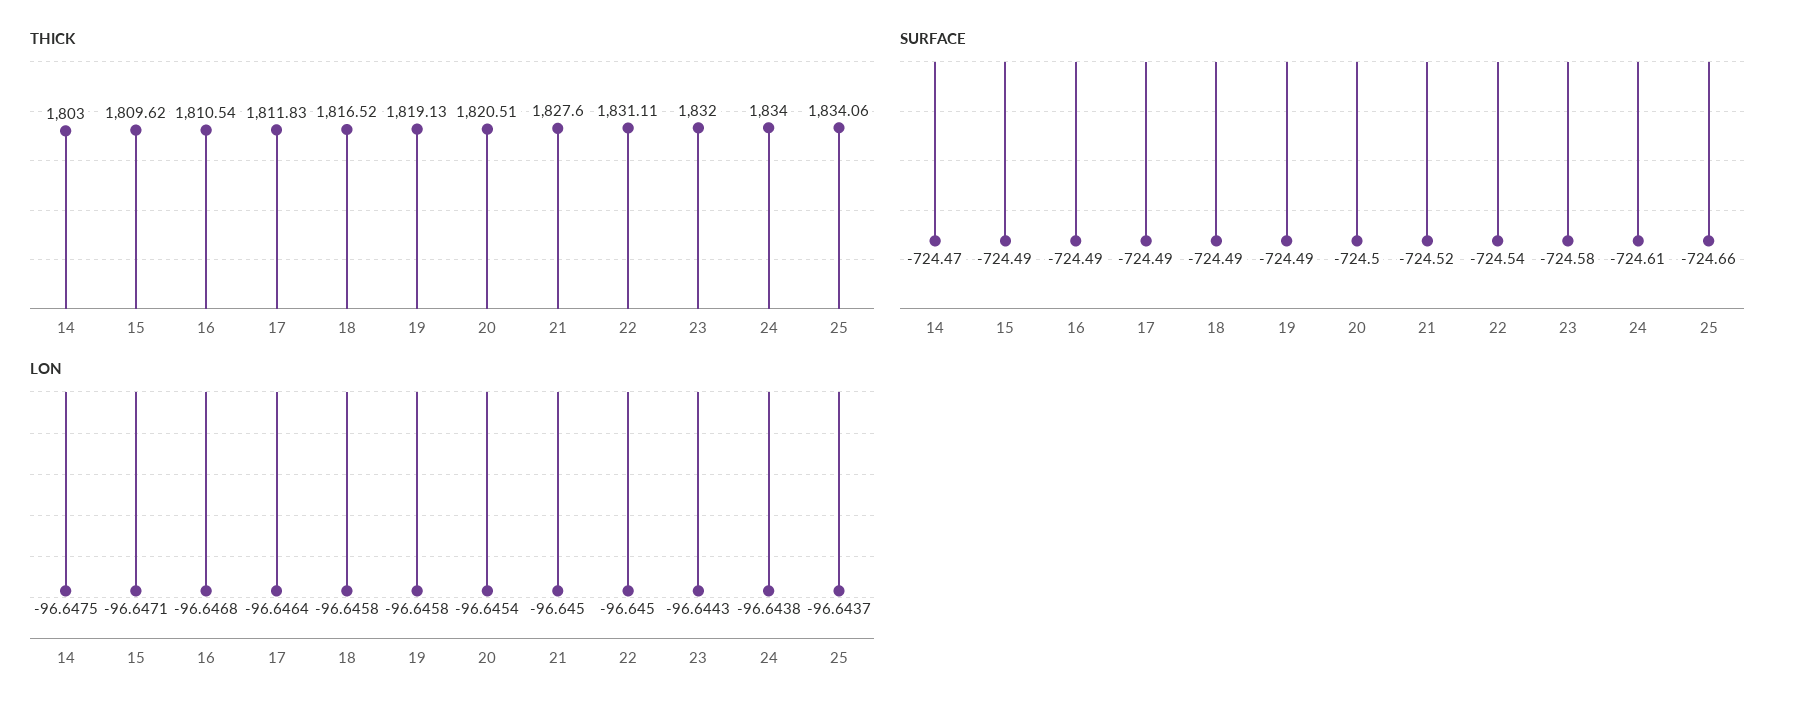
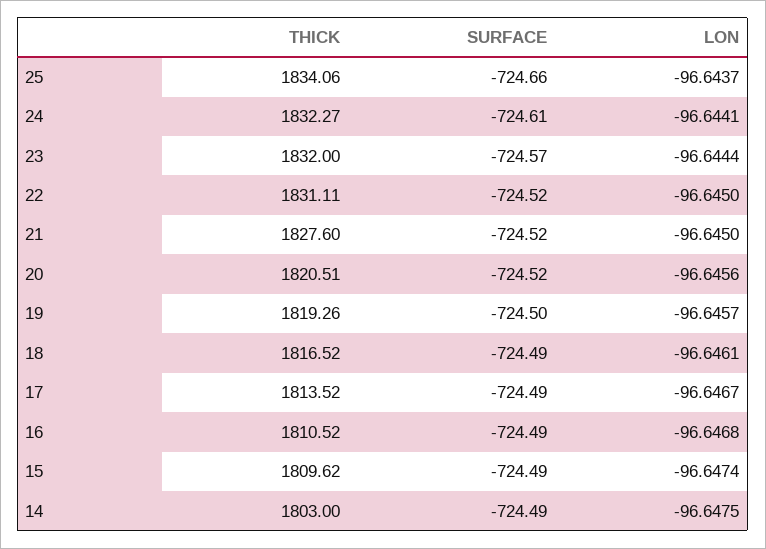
THICK, 16: 1810.54 -> 1810.52
THICK, 17: 1811.83 -> 1813.52
THICK, 19: 1819.13 -> 1819.26
THICK, 24: 1834 -> 1832.27
SURFACE, 14: -724.47 -> -724.49
SURFACE, 19: -724.49 -> -724.5
SURFACE, 20: -724.5 -> -724.52
SURFACE, 22: -724.54 -> -724.52
SURFACE, 23: -724.58 -> -724.57
LON, 15: -96.6471 -> -96.6474
LON, 17: -96.6464 -> -96.6467
LON, 18: -96.6458 -> -96.6461
LON, 19: -96.6458 -> -96.6457
LON, 20: -96.6454 -> -96.6456
LON, 23: -96.6443 -> -96.6444
LON, 24: -96.6438 -> -96.6441

